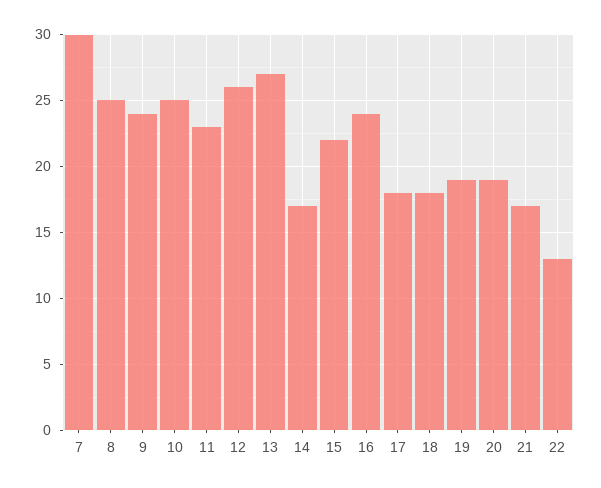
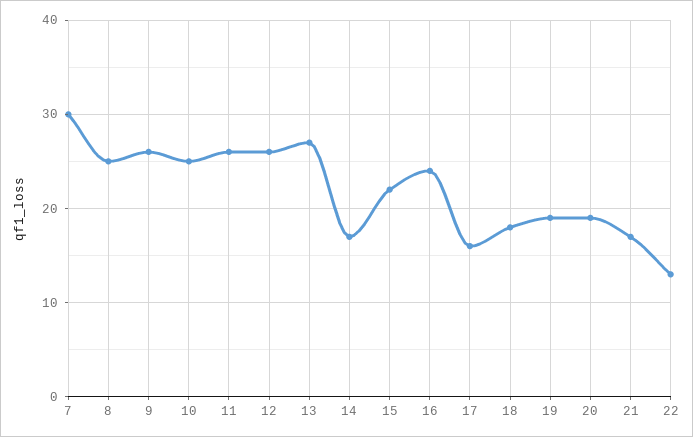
9: 24 -> 26
11: 23 -> 26
17: 18 -> 16

